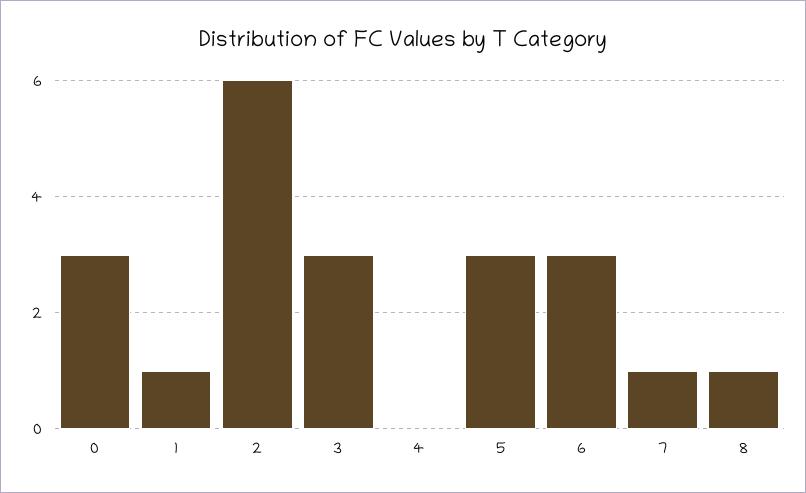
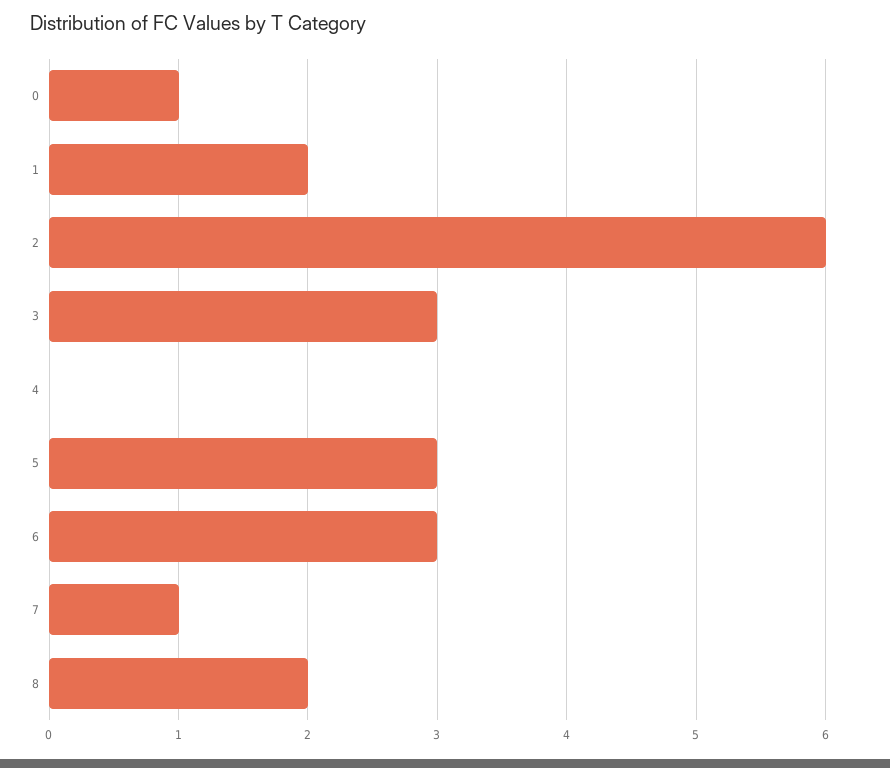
0: 3 -> 1
1: 1 -> 2
8: 1 -> 2

